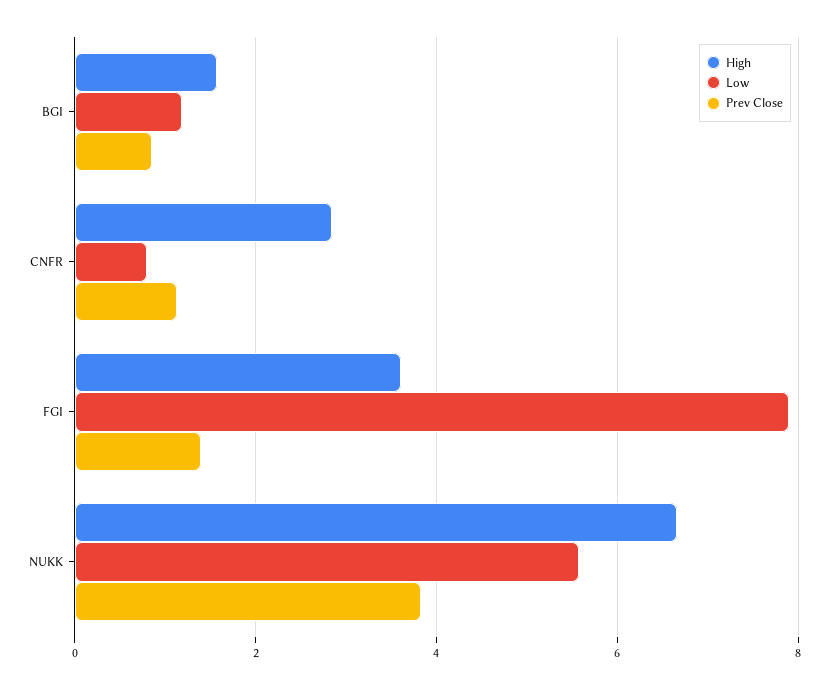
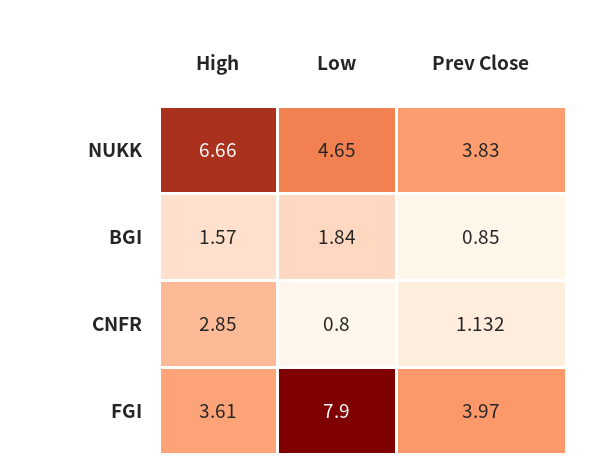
Low, BGI: 1.2 -> 1.84
Prev Close, FGI: 1.4 -> 3.97
Low, NUKK: 5.6 -> 4.65

